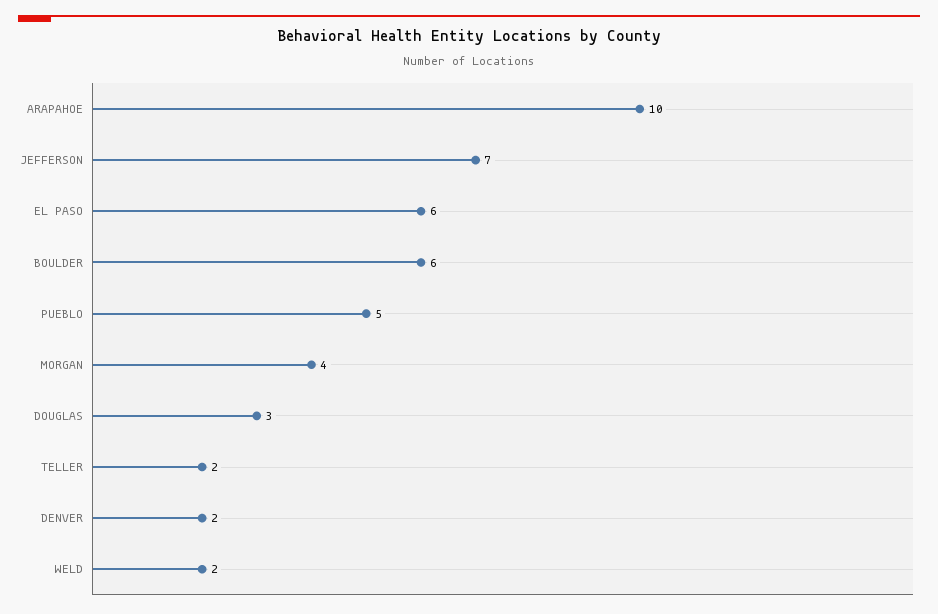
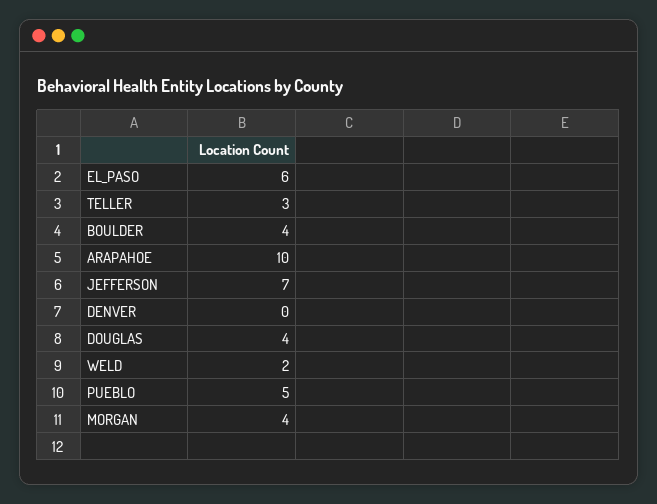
BOULDER: 6 -> 4
DOUGLAS: 3 -> 4
TELLER: 2 -> 3
DENVER: 2 -> 0

